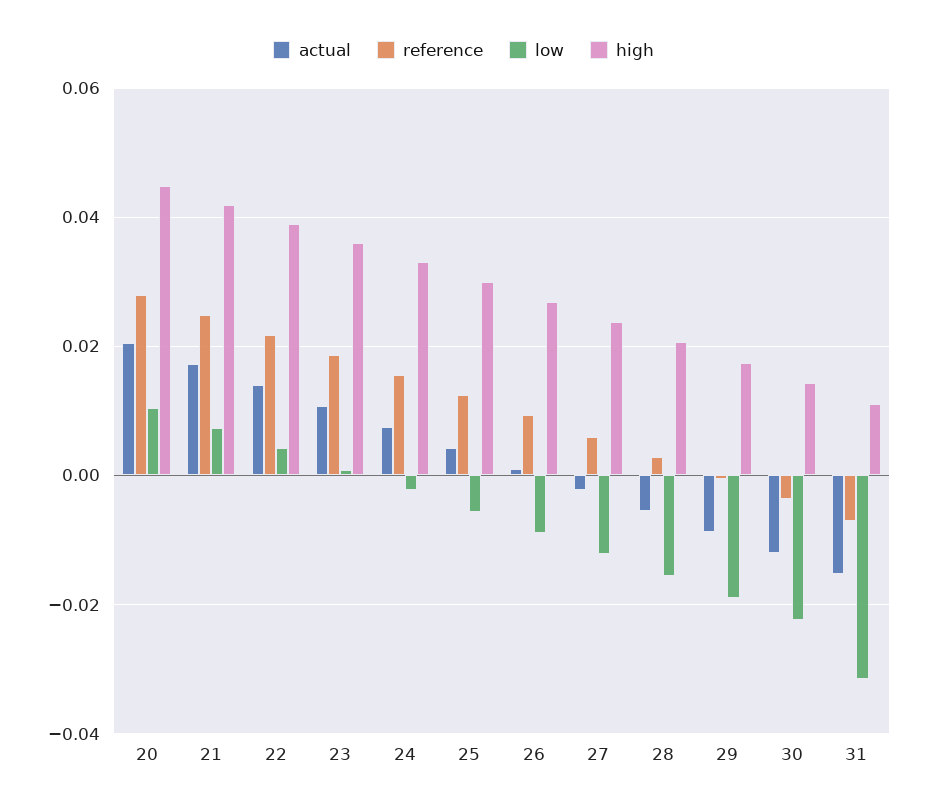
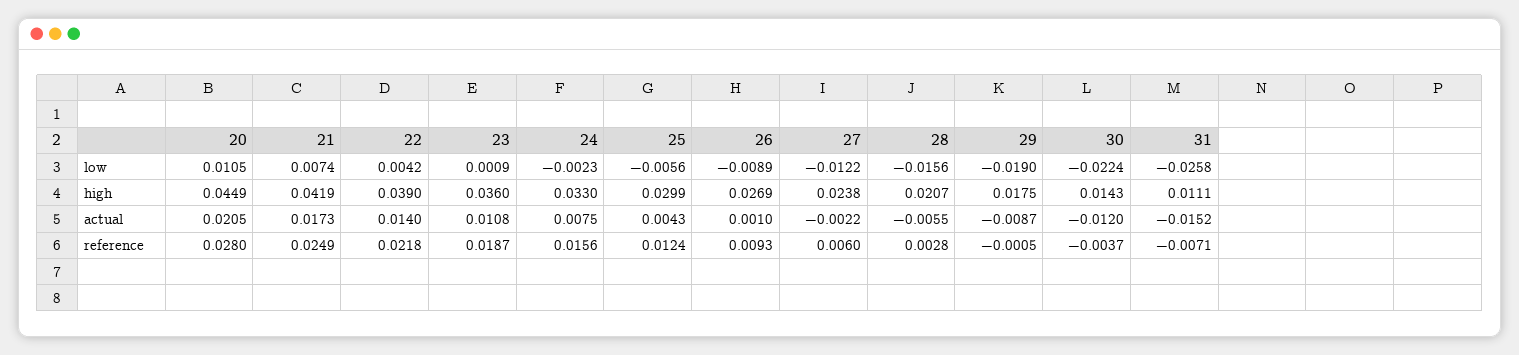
low, 31: -0.032 -> -0.0258

